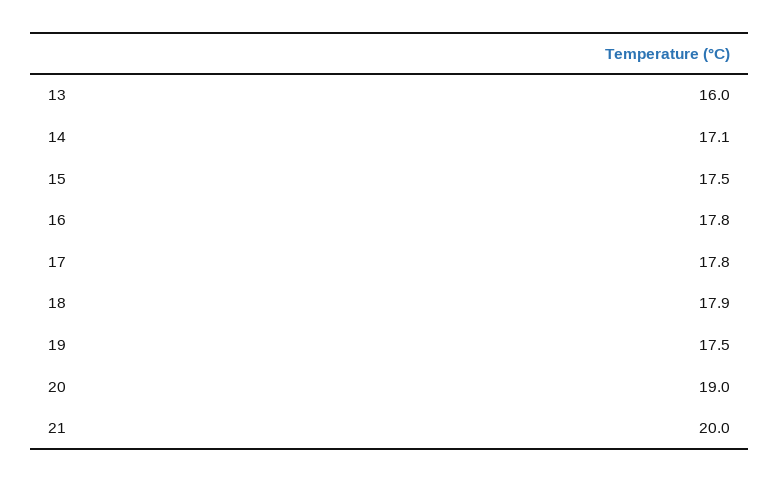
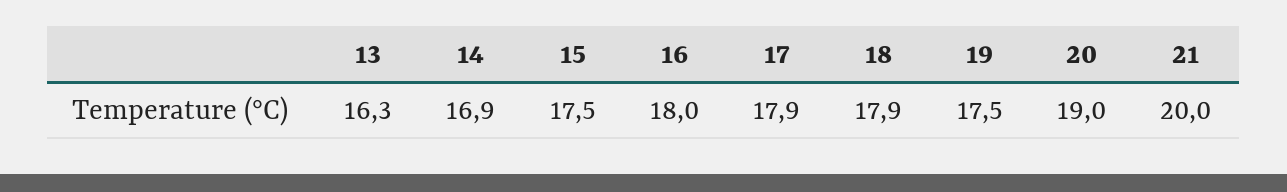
13: 16 -> 16.3
14: 17.1 -> 16.9
16: 17.8 -> 18
17: 17.8 -> 17.9

